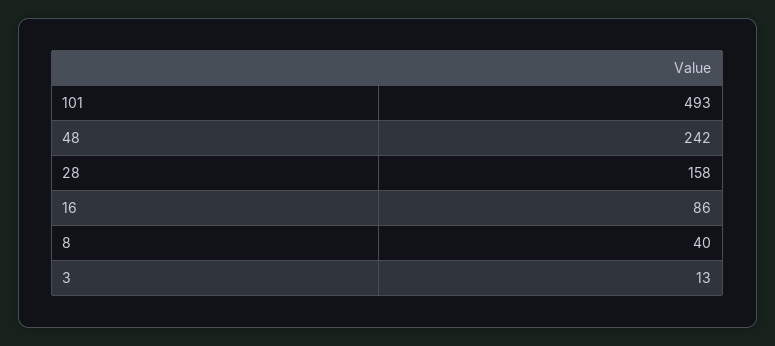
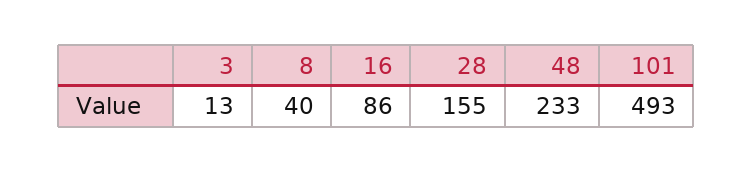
48: 242 -> 233
28: 158 -> 155

